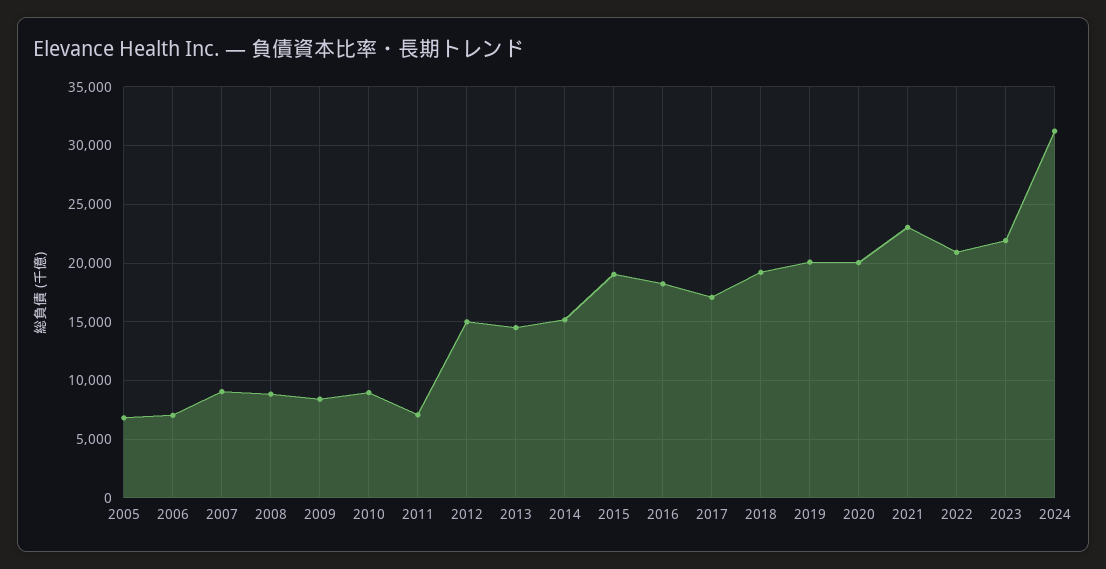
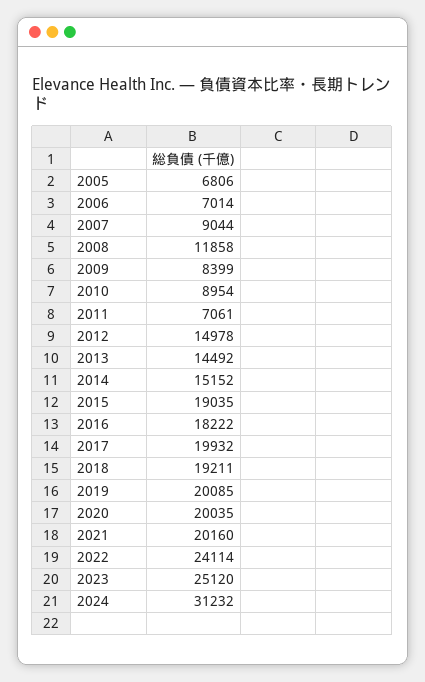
2008: 9000 -> 11858
2017: 17000 -> 19932
2021: 23000 -> 20160
2022: 21000 -> 24114
2023: 22000 -> 25120

